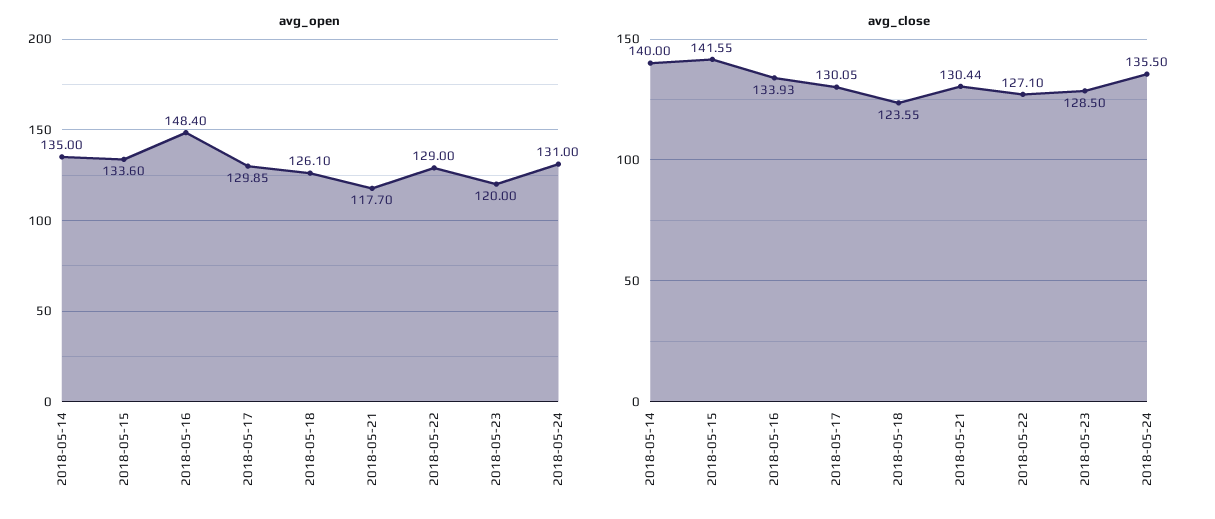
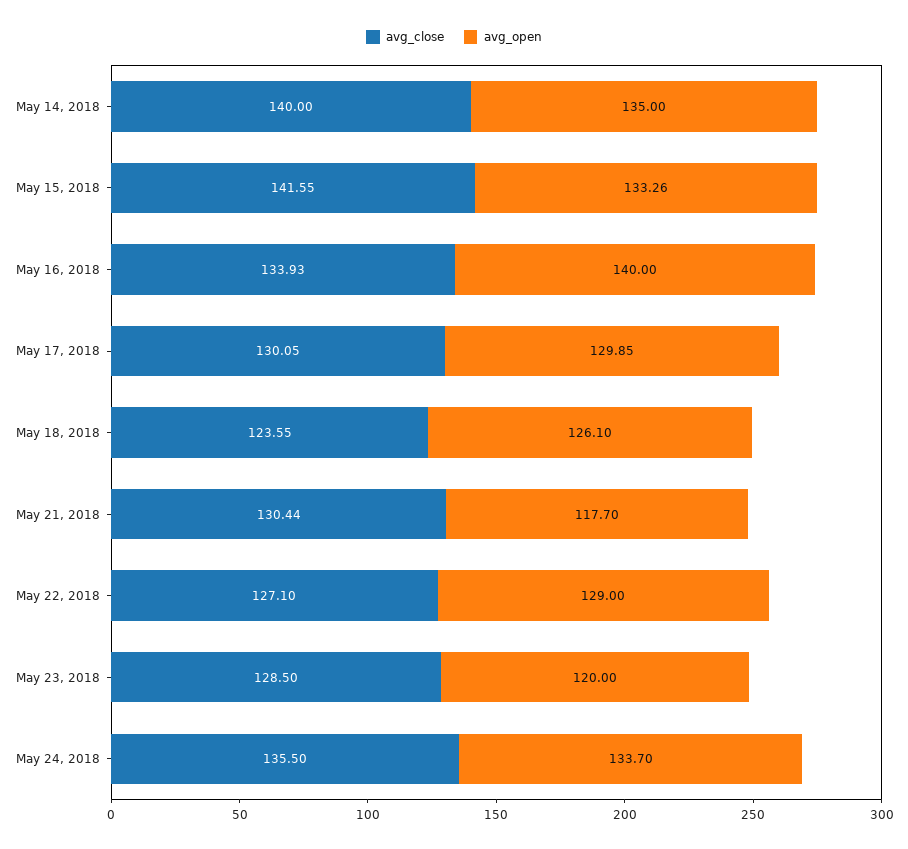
avg_open, 2018-05-15: 133.6 -> 133.26
avg_open, 2018-05-16: 148.4 -> 140
avg_open, 2018-05-24: 131 -> 133.7

